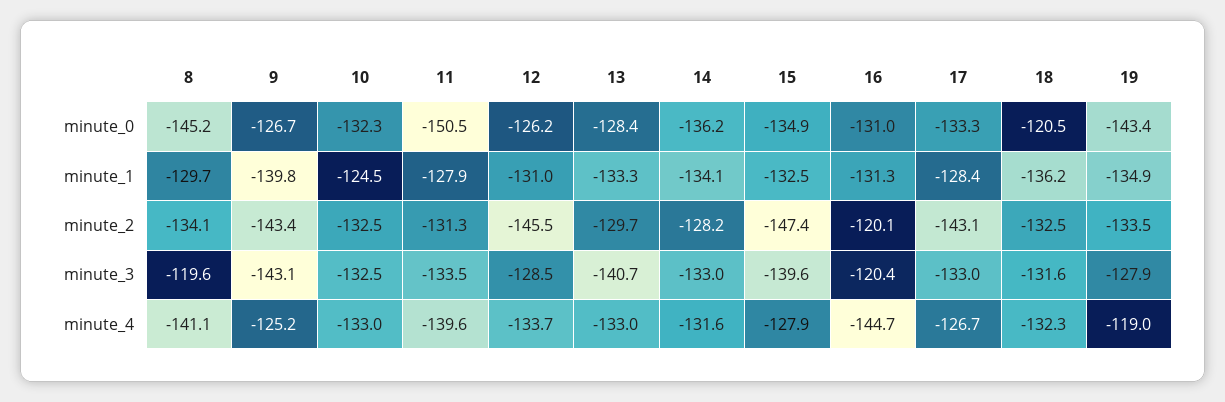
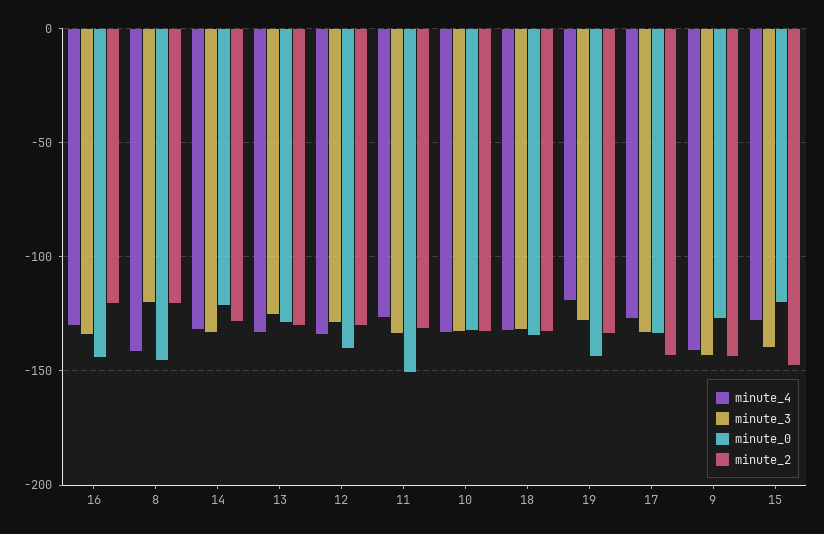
minute_0, 12: -126.2 -> -140
minute_0, 14: -136.2 -> -120
minute_0, 15: -134.9 -> -120
minute_0, 16: -131 -> -145
minute_0, 18: -120.5 -> -135
minute_1, 8: -129.7 -> none
minute_1, 9: -139.8 -> none
minute_1, 10: -124.5 -> none
minute_1, 11: -127.9 -> none
minute_1, 12: -131 -> none
minute_1, 13: -133.3 -> none
minute_1, 14: -134.1 -> none
minute_1, 15: -132.5 -> none
minute_1, 16: -131.3 -> none
minute_1, 17: -128.4 -> none
minute_1, 18: -136.2 -> none
minute_1, 19: -134.9 -> none
minute_2, 8: -134.1 -> -120
minute_2, 12: -145.5 -> -130
minute_3, 13: -140.7 -> -125
minute_3, 16: -120.4 -> -135
minute_4, 9: -125.2 -> -140
minute_4, 11: -139.6 -> -125
minute_4, 16: -144.7 -> -130

